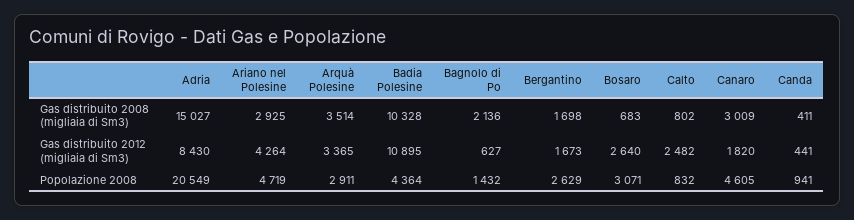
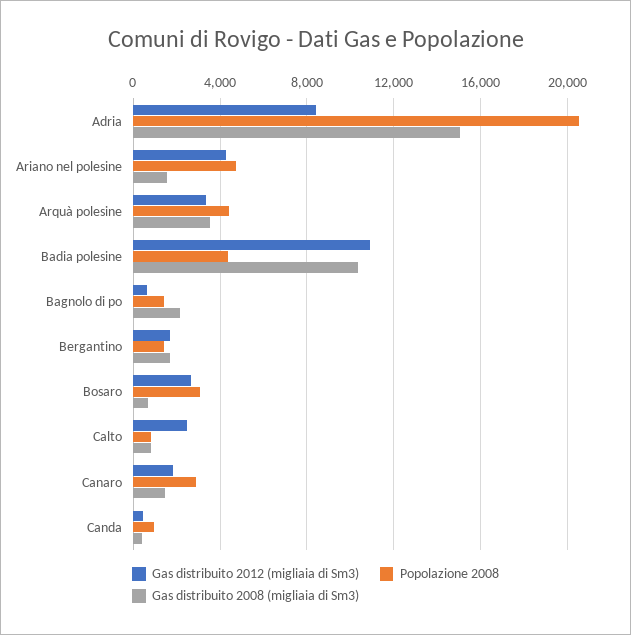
Gas distribuito 2008 (migliaia di Sm3), Ariano nel Polesine: 2925 -> 1500
Gas distribuito 2008 (migliaia di Sm3), Canaro: 3009 -> 1500
Popolazione 2008, Arquà Polesine: 2911 -> 4500
Popolazione 2008, Bergantino: 2629 -> 1500
Popolazione 2008, Canaro: 4605 -> 3000

